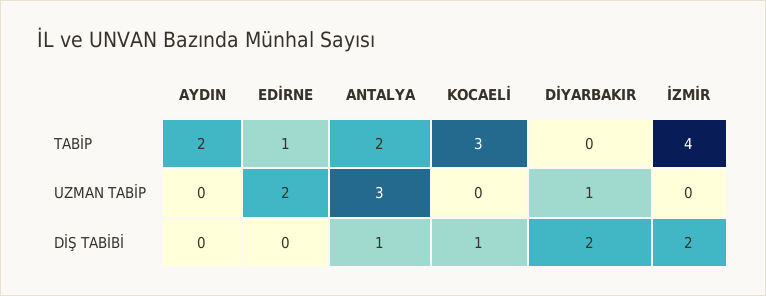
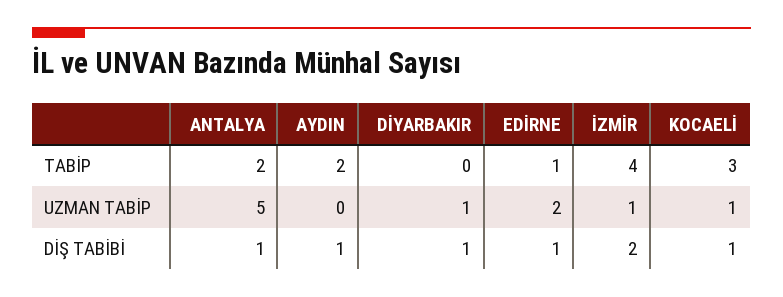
ANTALYA, UZMAN TABİP: 3 -> 5
KOCAELİ, UZMAN TABİP: 0 -> 1
İZMİR, UZMAN TABİP: 0 -> 1
AYDIN, DİŞ TABİBİ: 0 -> 1
EDİRNE, DİŞ TABİBİ: 0 -> 1
DİYARBAKIR, DİŞ TABİBİ: 2 -> 1

